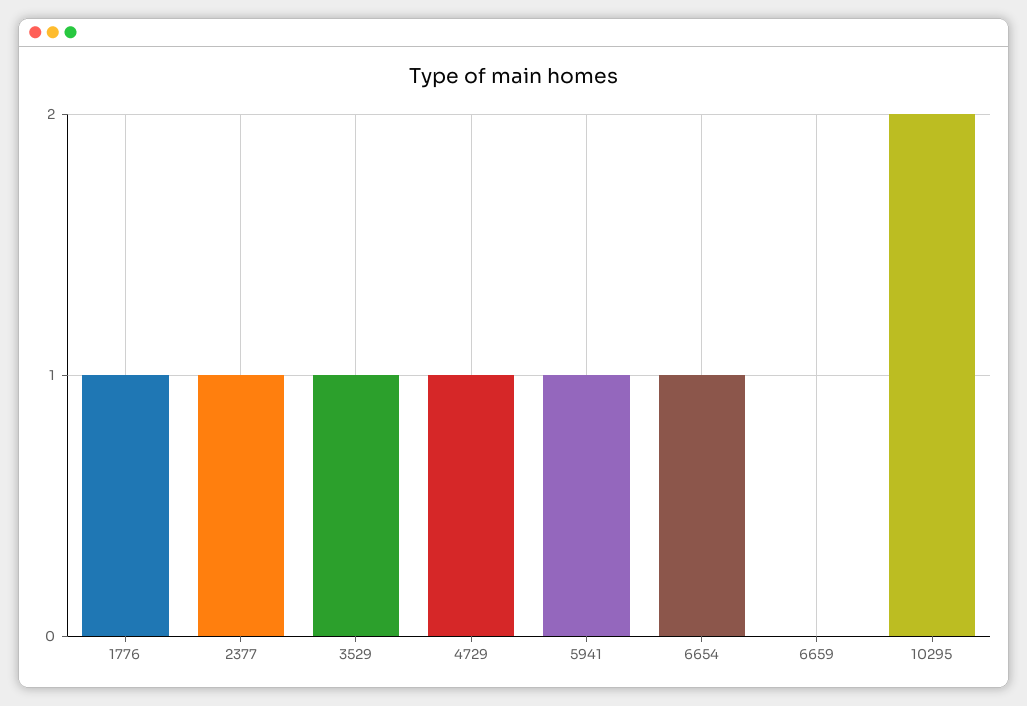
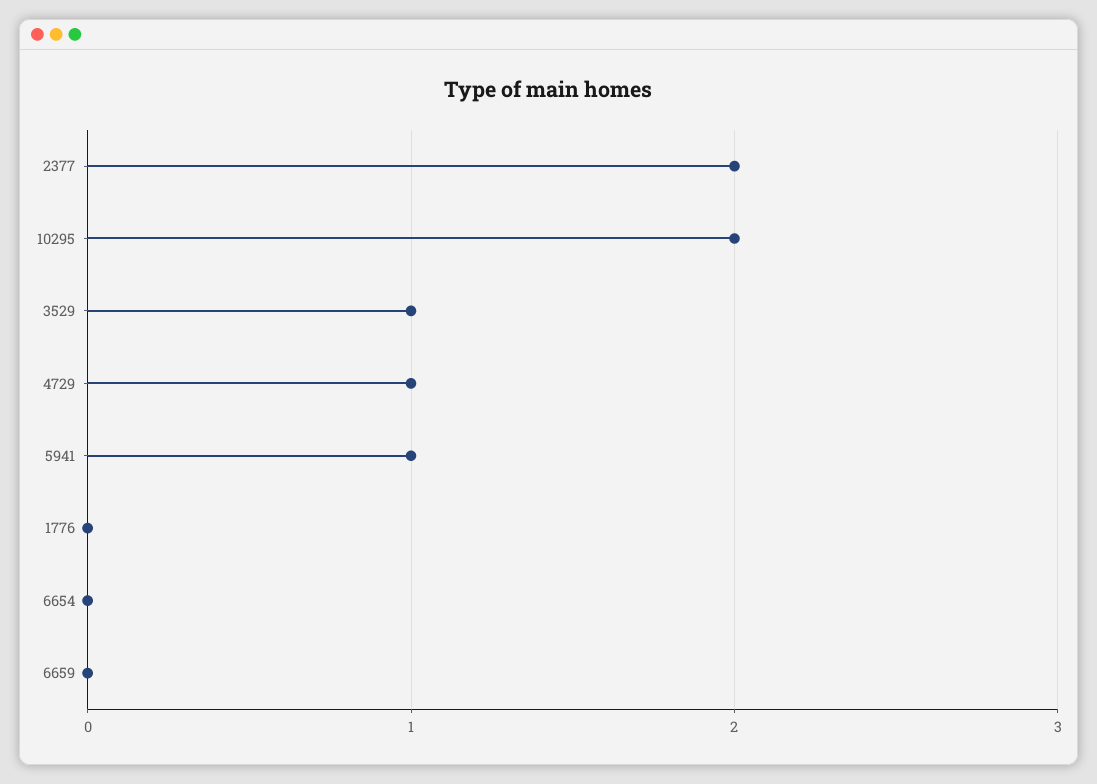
1776: 1 -> 0
2377: 1 -> 2
6654: 1 -> 0

